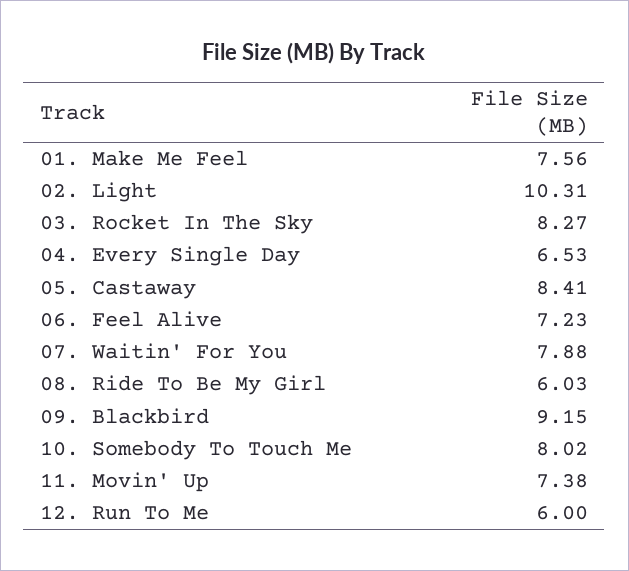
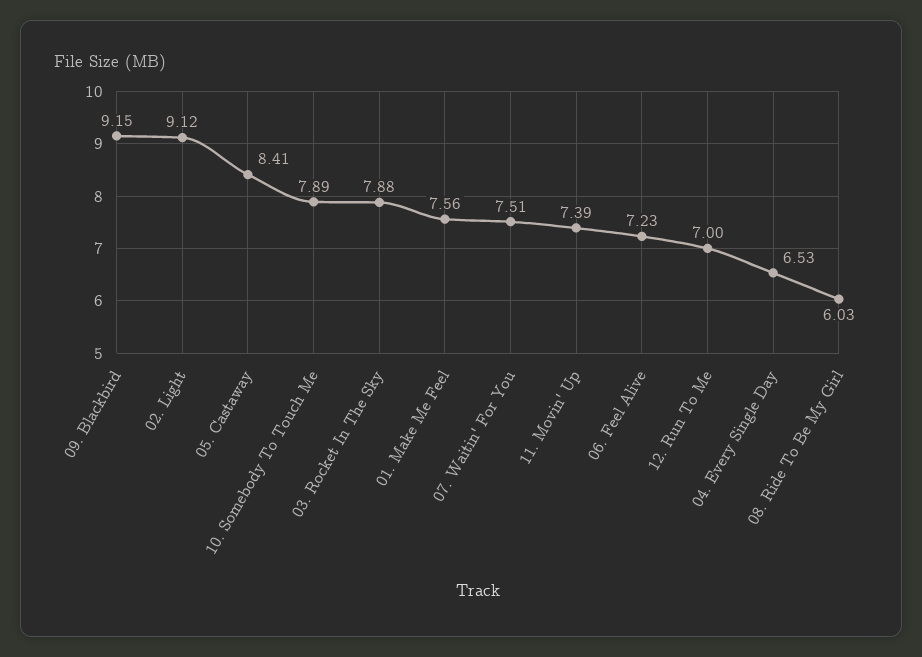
02. Light: 10.31 -> 9.12
03. Rocket In The Sky: 8.27 -> 7.88
07. Waitin' For You: 7.88 -> 7.51
10. Somebody To Touch Me: 8.02 -> 7.89
11. Movin' Up: 7.38 -> 7.39
12. Run To Me: 6 -> 7

